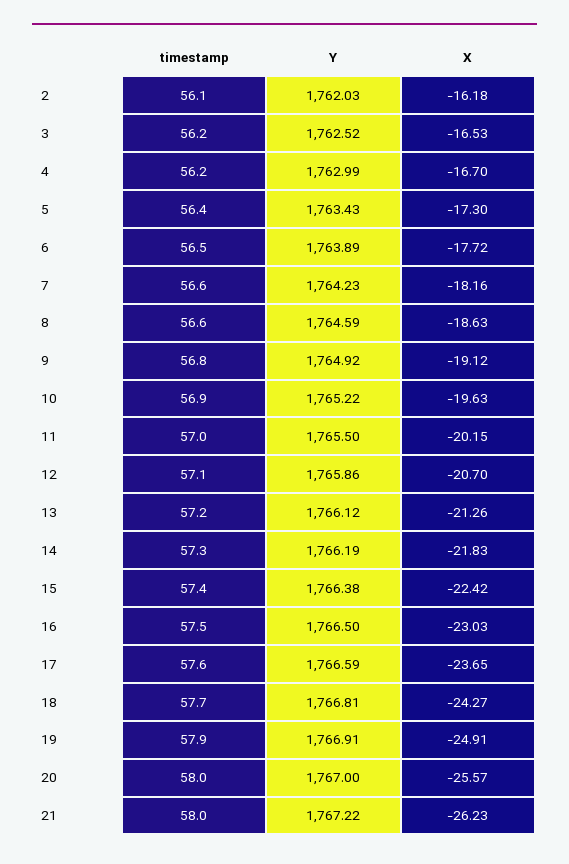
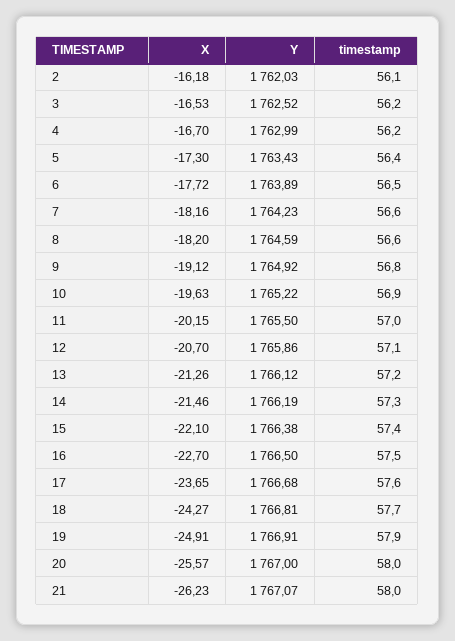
X, 8: -18.63 -> -18.2
X, 14: -21.83 -> -21.46
X, 15: -22.42 -> -22.1
X, 16: -23.03 -> -22.7
Y, 17: 1766.59 -> 1766.68
Y, 21: 1767.22 -> 1767.07

